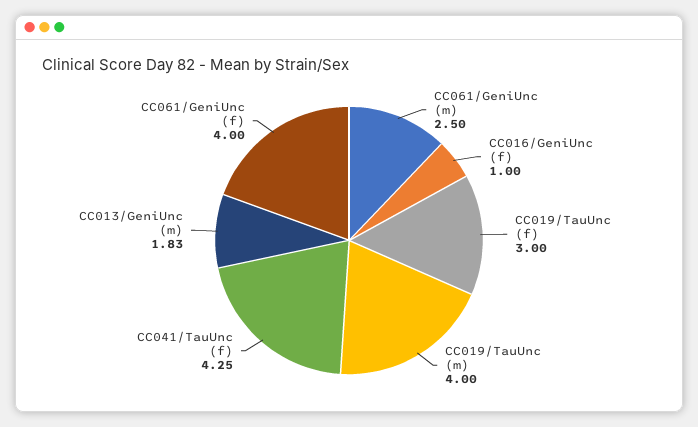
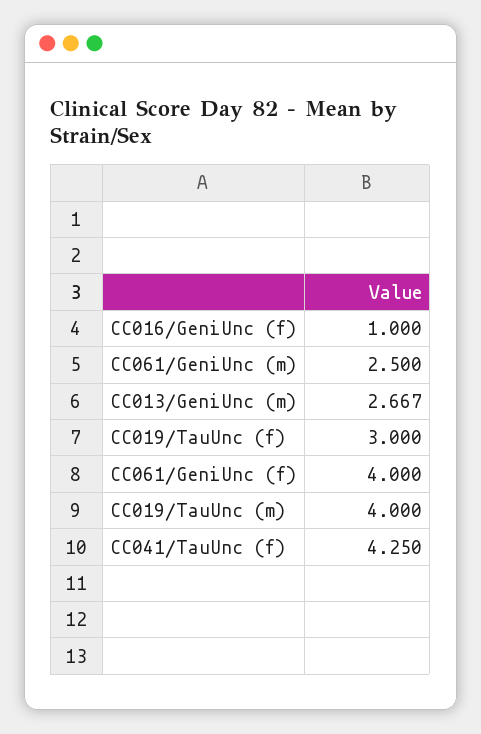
CC013/GeniUnc (m): 1.83 -> 2.667

